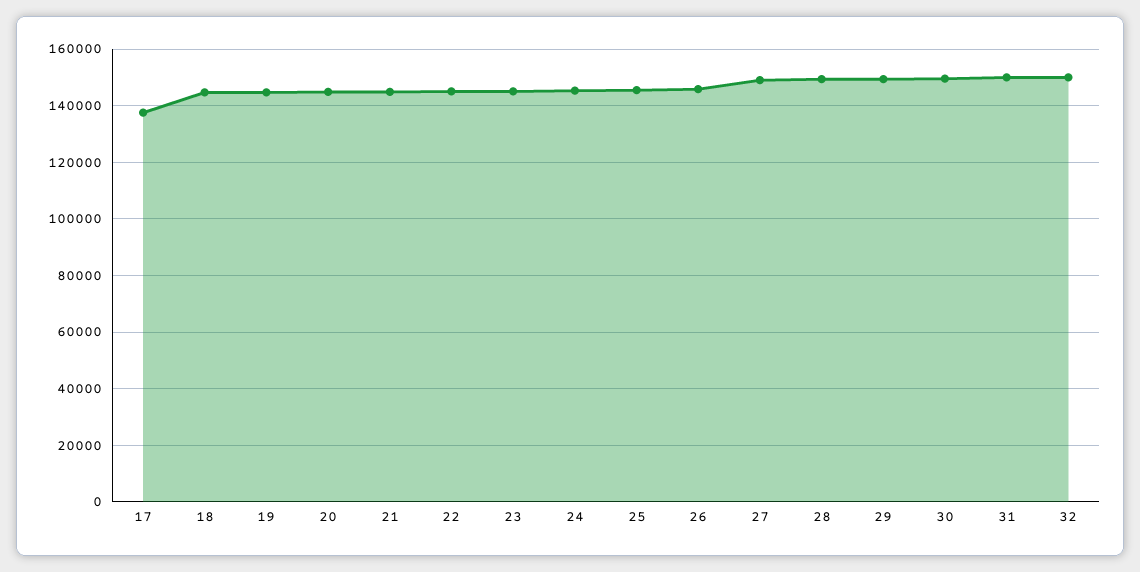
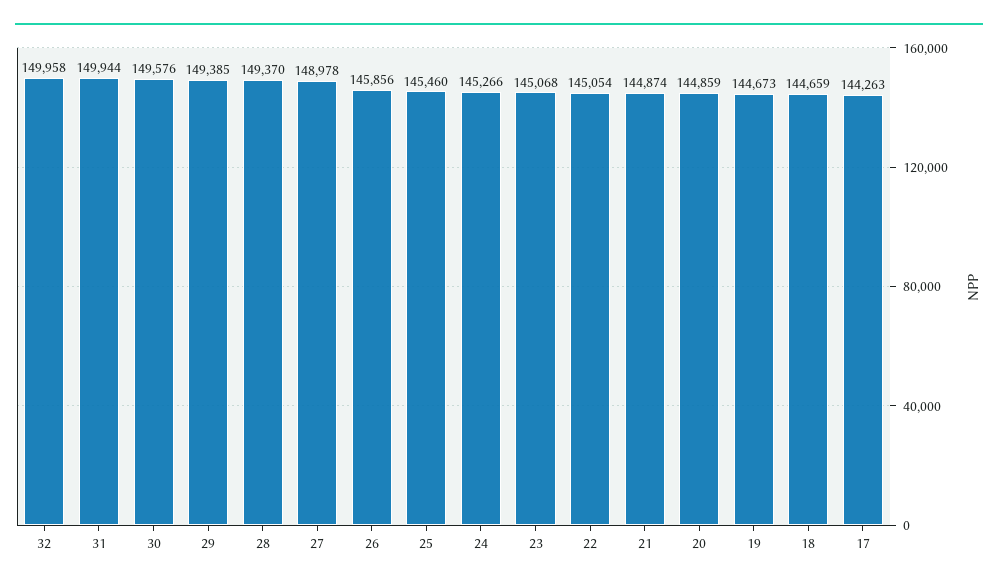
17: 137500 -> 144263

